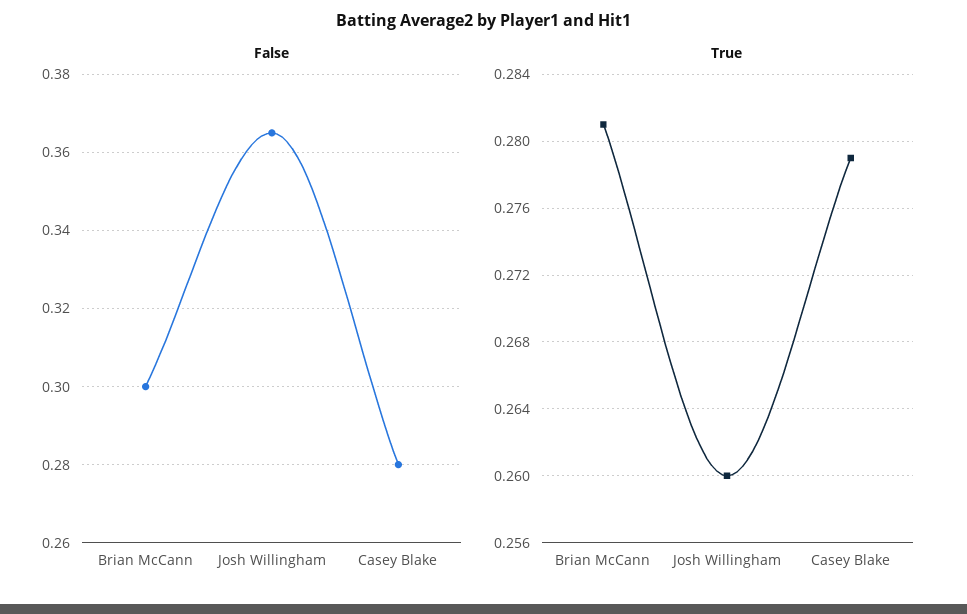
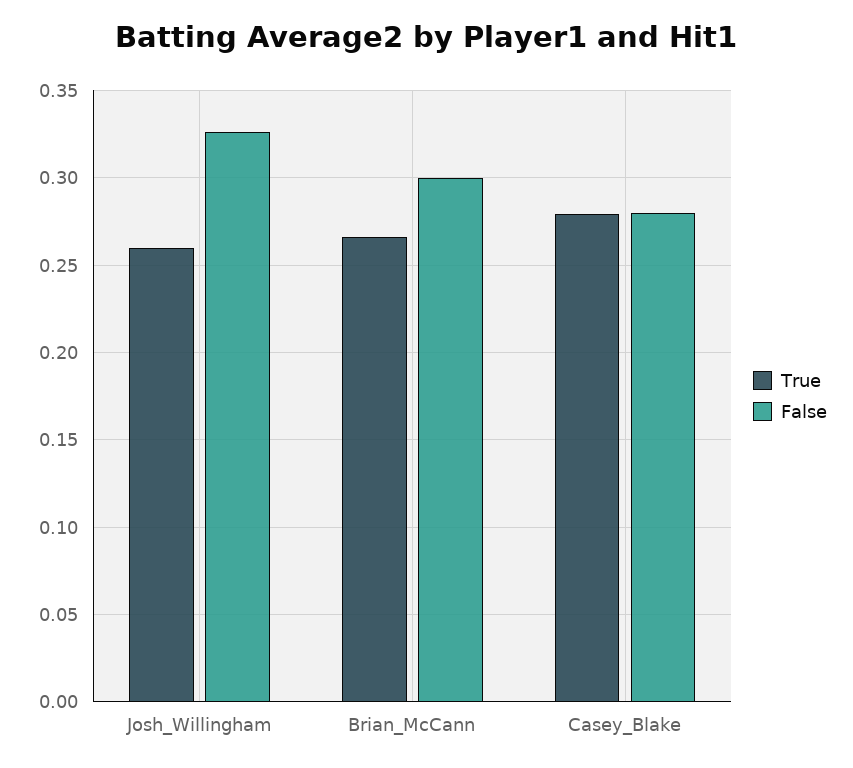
False, Josh Willingham: 0.365 -> 0.325
True, Brian McCann: 0.281 -> 0.265

